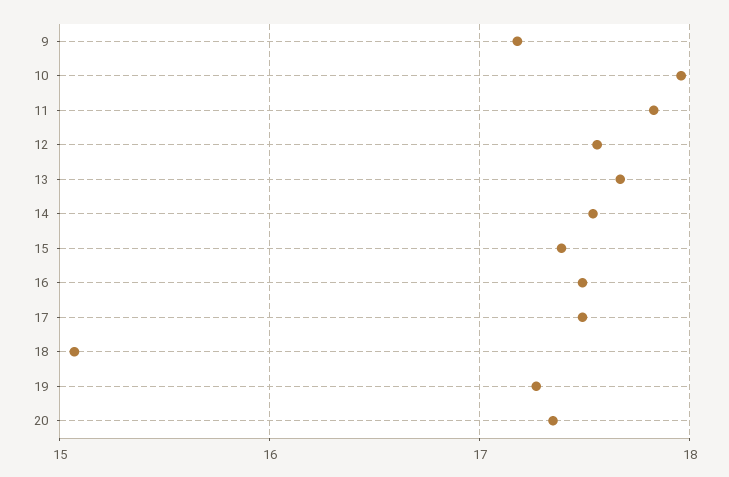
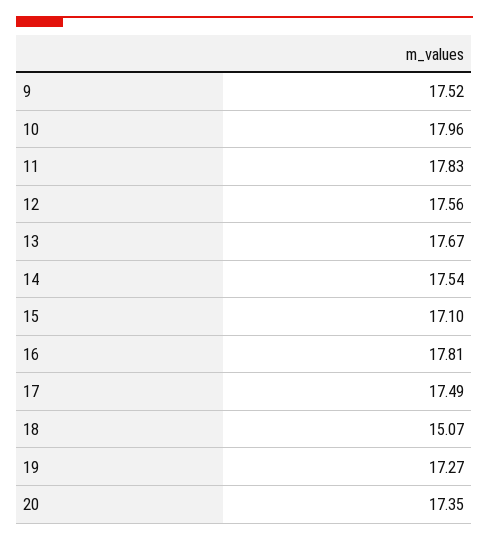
9: 17.2 -> 17.52
15: 17.4 -> 17.1
16: 17.5 -> 17.81

